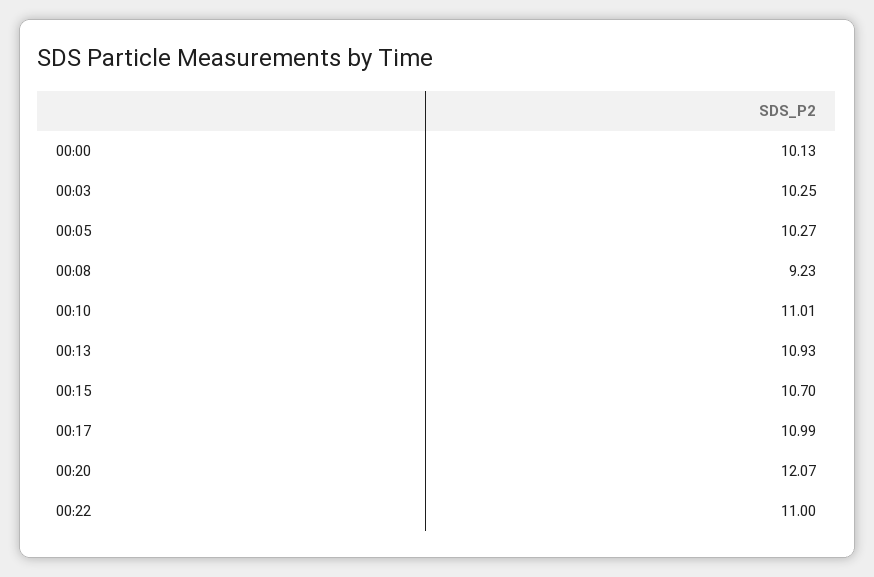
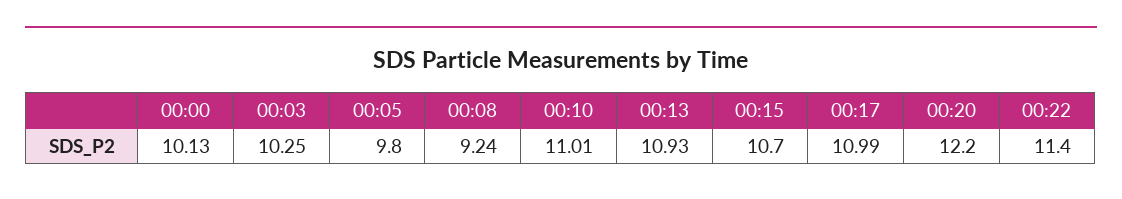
00:05: 10.27 -> 9.8
00:08: 9.23 -> 9.24
00:20: 12.07 -> 12.2
00:22: 11 -> 11.4

